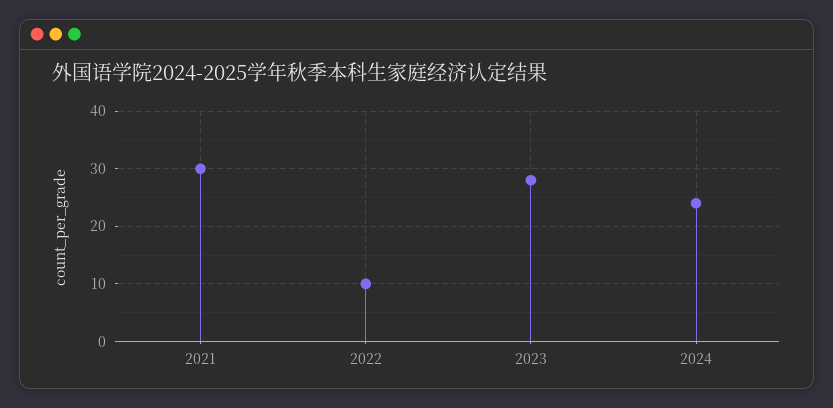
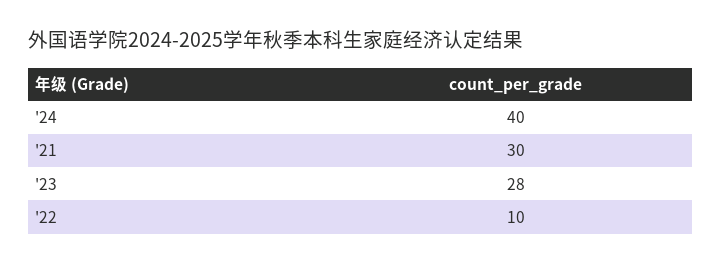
2024: 25 -> 40

